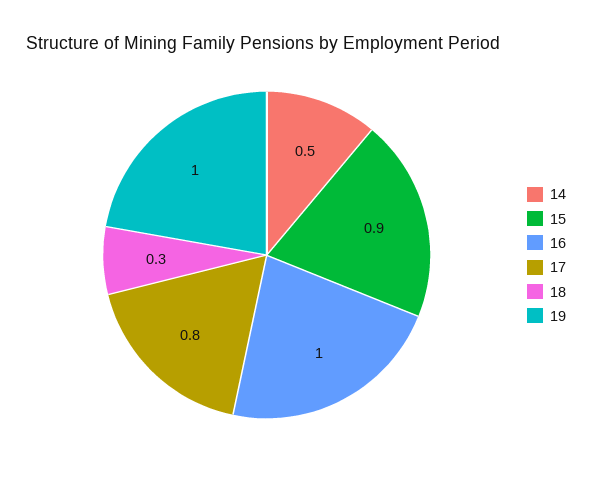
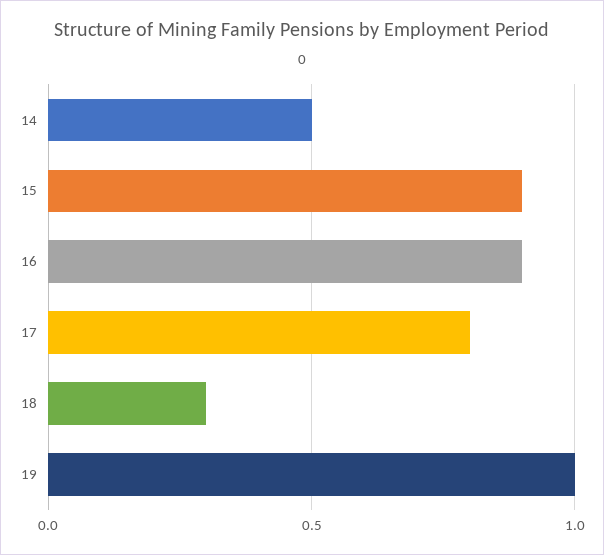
16: 1 -> 0.9

